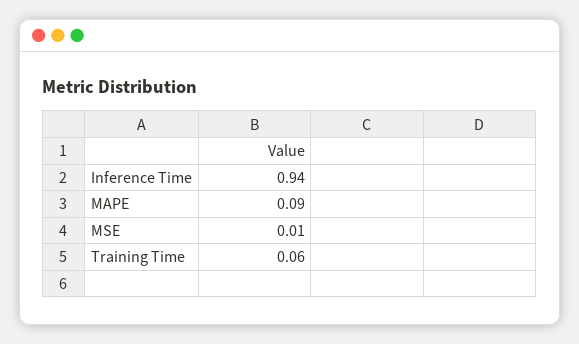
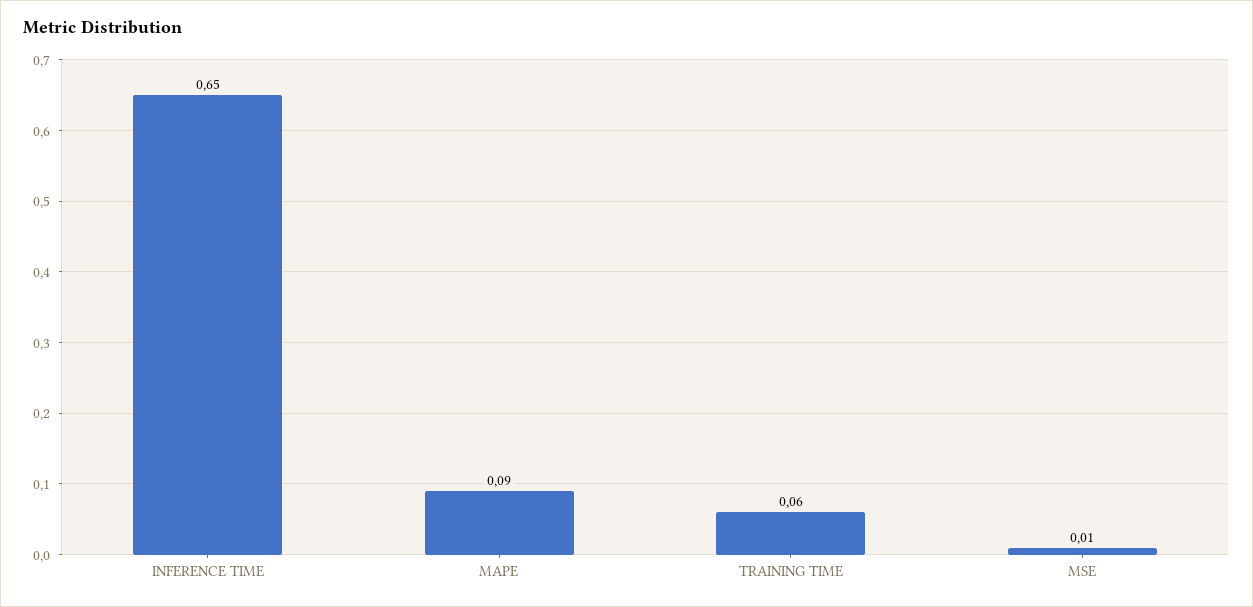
Inference Time: 0.94 -> 0.65

